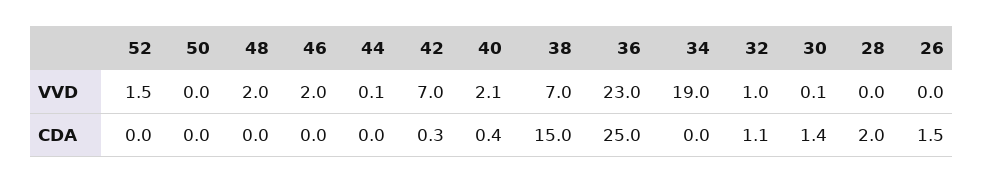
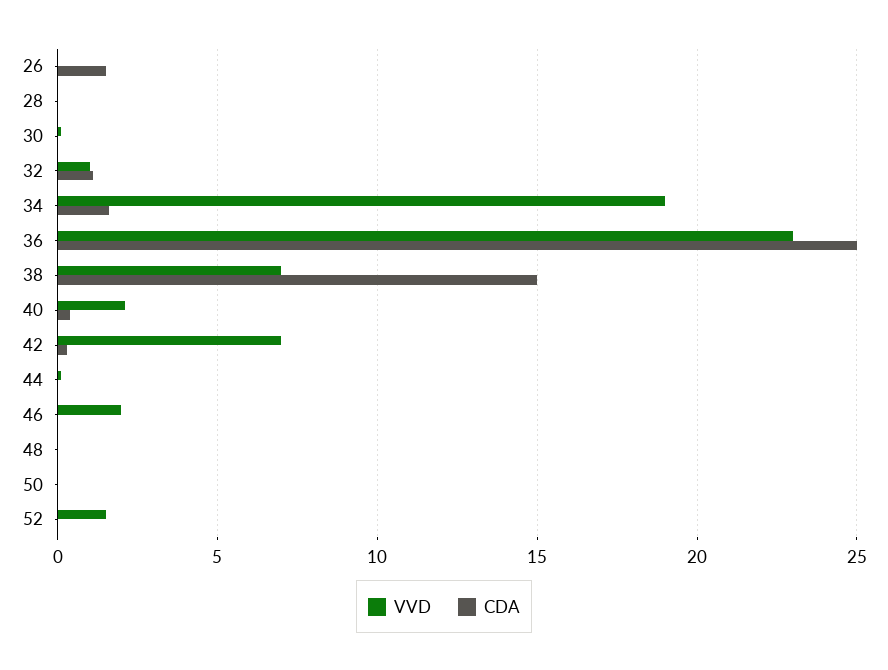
VVD, 48: 2 -> 0
CDA, 34: 0 -> 1.5
CDA, 30: 1.4 -> 0
CDA, 28: 2 -> 0

